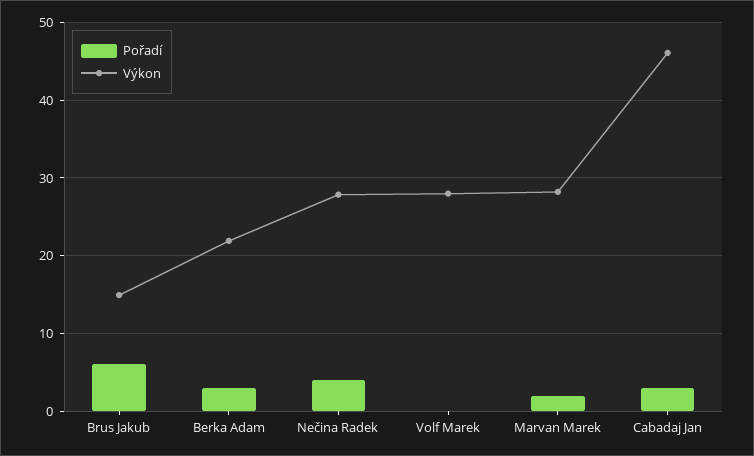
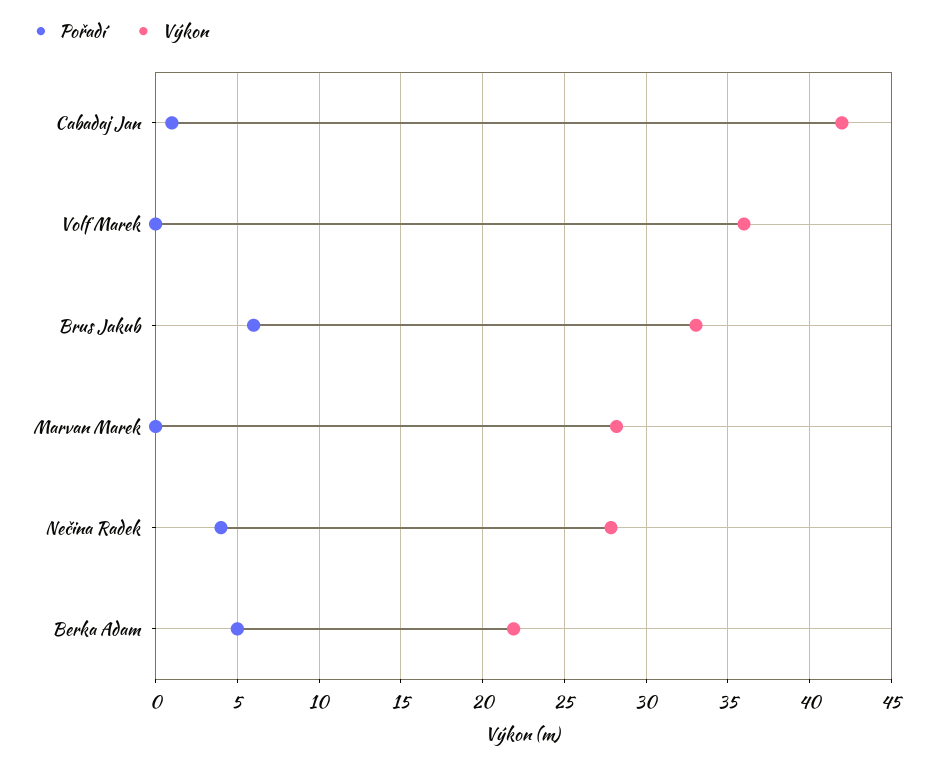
Výkon, Brus Jakub: 15 -> 33
Pořadí, Berka Adam: 3 -> 5
Výkon, Volf Marek: 28 -> 36
Pořadí, Marvan Marek: 2 -> 0
Pořadí, Cabadaj Jan: 3 -> 1
Výkon, Cabadaj Jan: 46 -> 42

